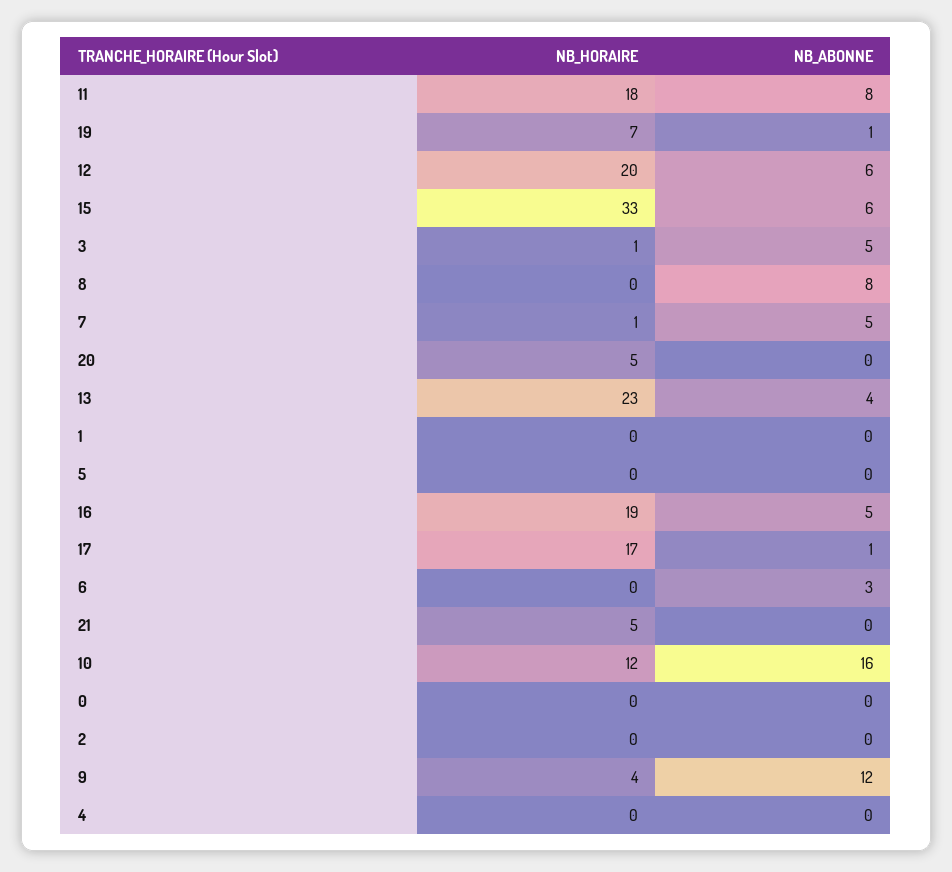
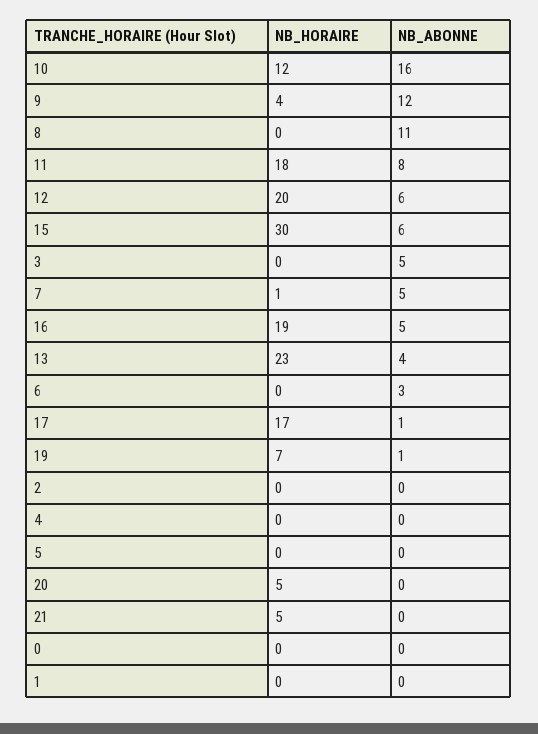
NB_HORAIRE, 15: 33 -> 30
NB_HORAIRE, 3: 1 -> 0
NB_ABONNE, 8: 8 -> 11

